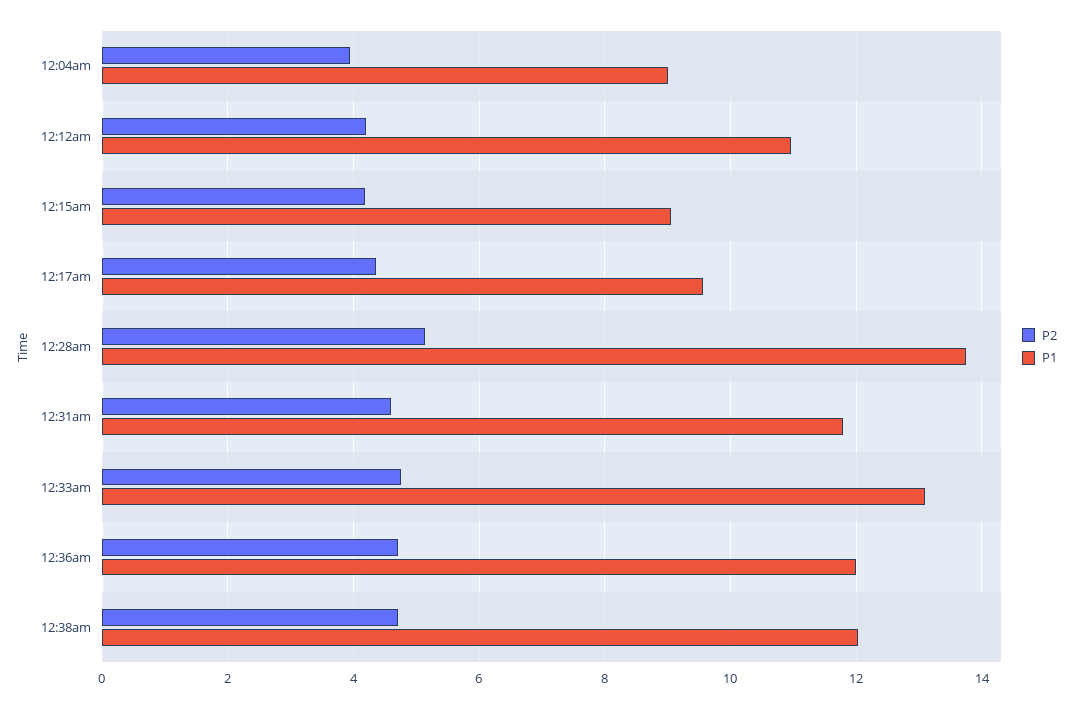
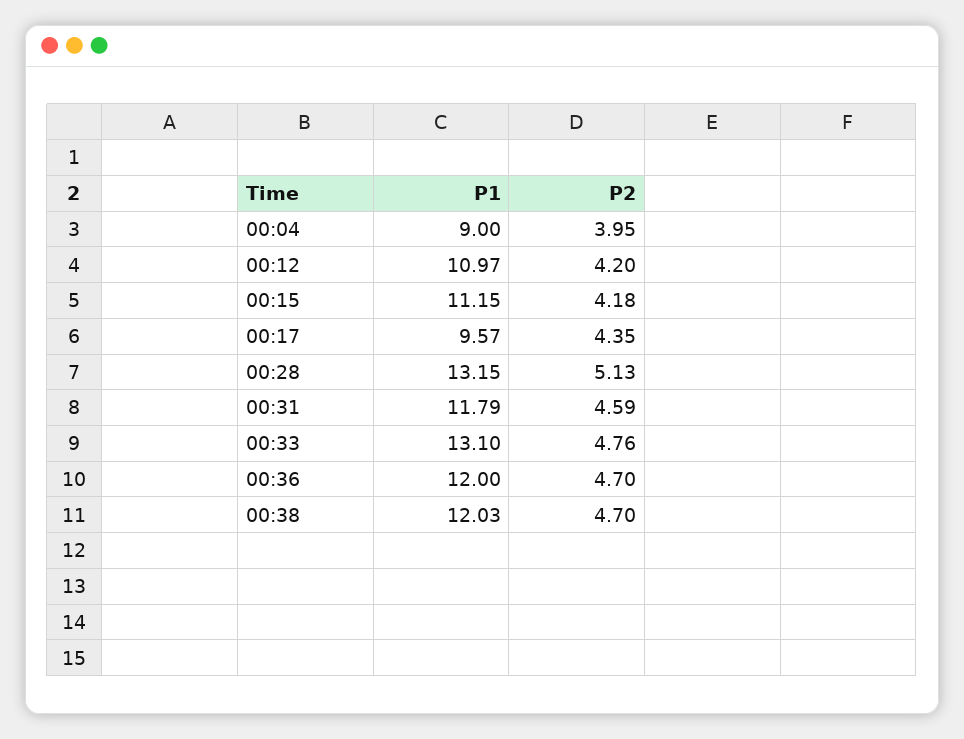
P1, 12:15am: 9 -> 11.15
P1, 12:28am: 13.8 -> 13.15

